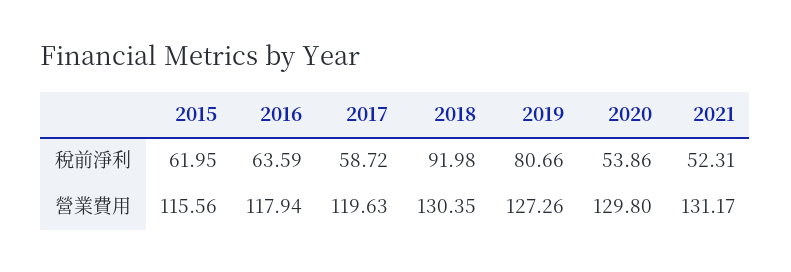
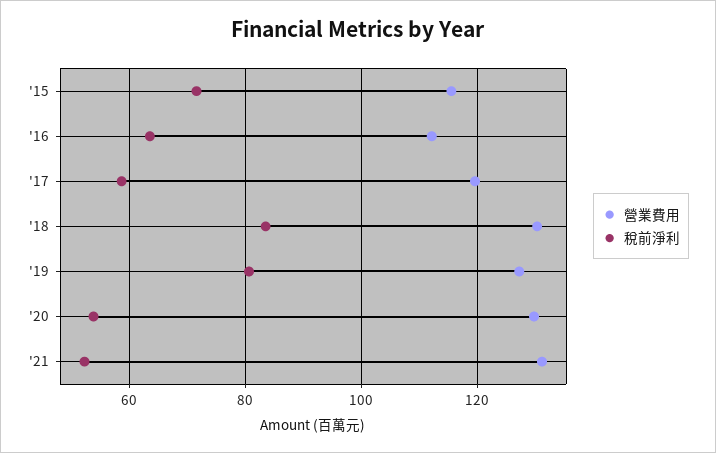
稅前淨利, 2015: 61.95 -> 72
稅前淨利, 2018: 91.98 -> 84
營業費用, 2016: 117.94 -> 112

